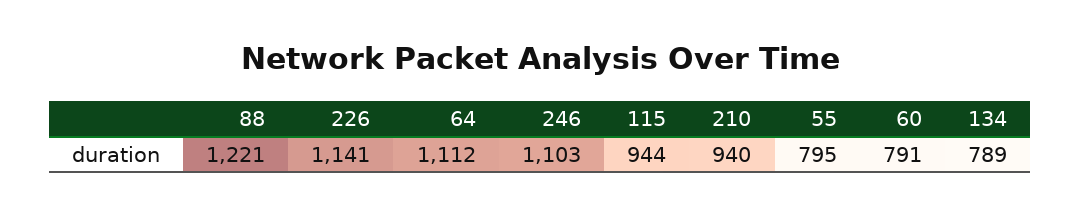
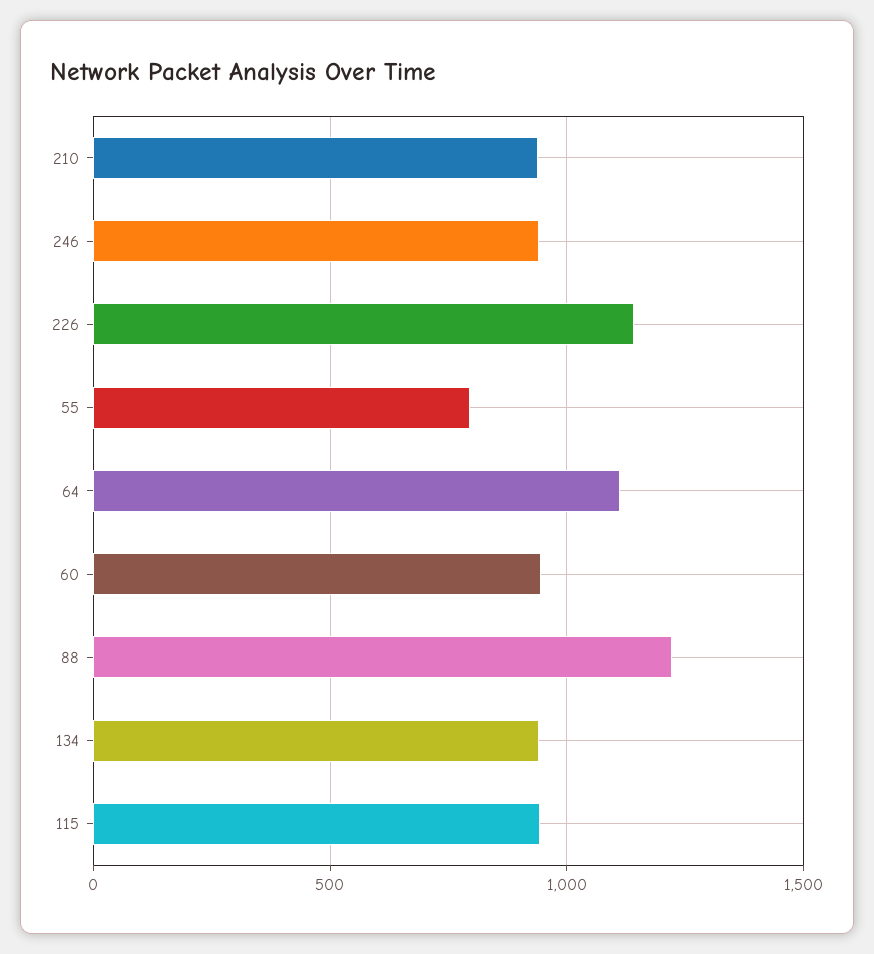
246: 1103 -> 950
60: 791 -> 950
134: 789 -> 950

